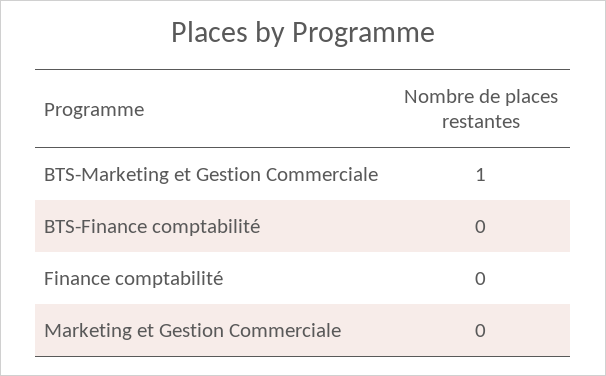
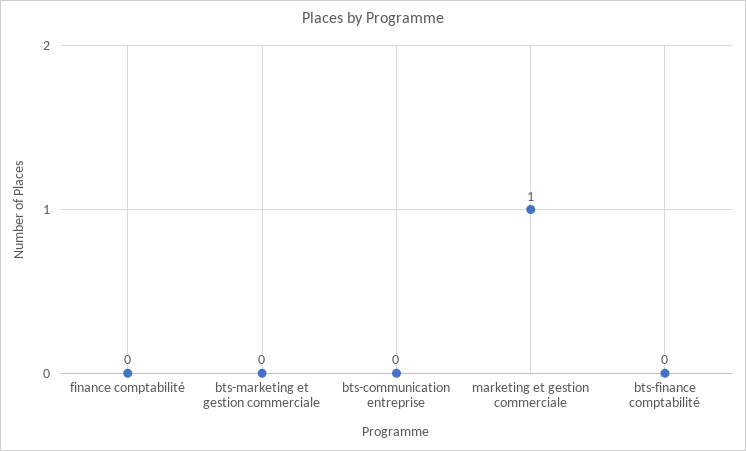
BTS-Marketing et Gestion Commerciale: 1 -> 0
Marketing et Gestion Commerciale: 0 -> 1
bts-communication entreprise: none -> 0

